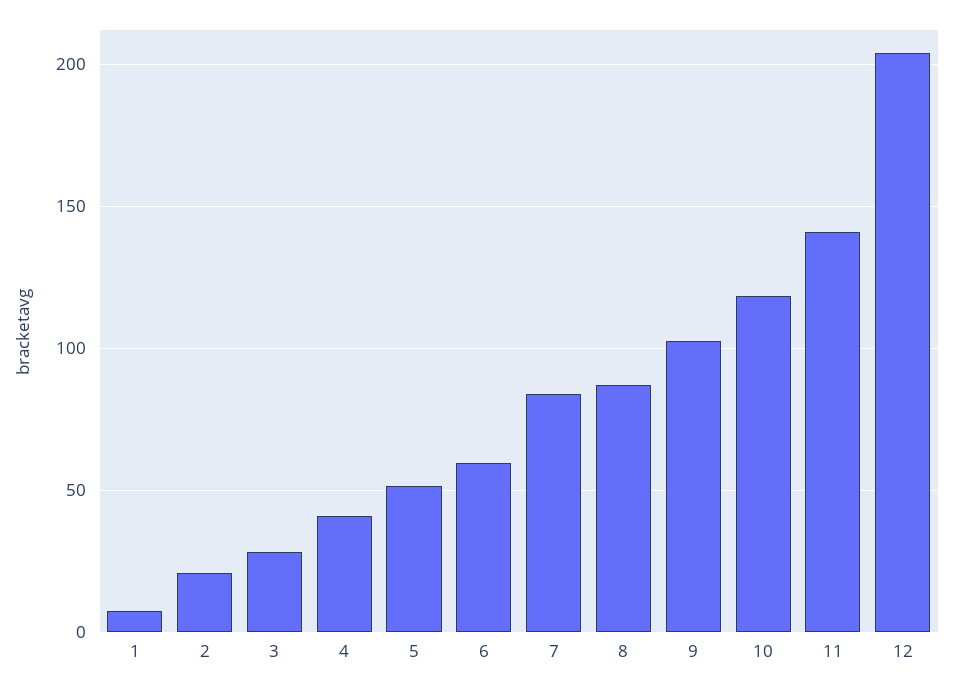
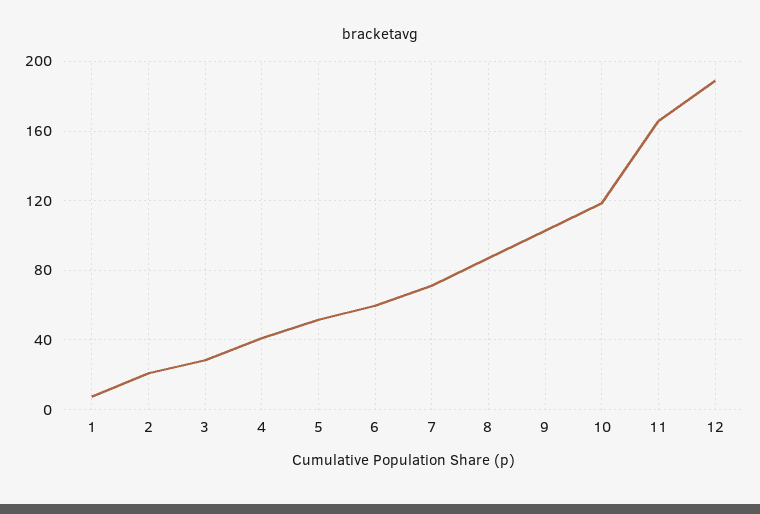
7: 85 -> 70
11: 140 -> 165
12: 205 -> 190

